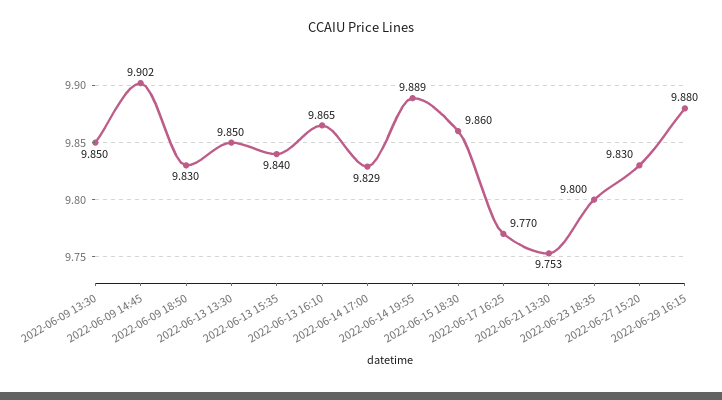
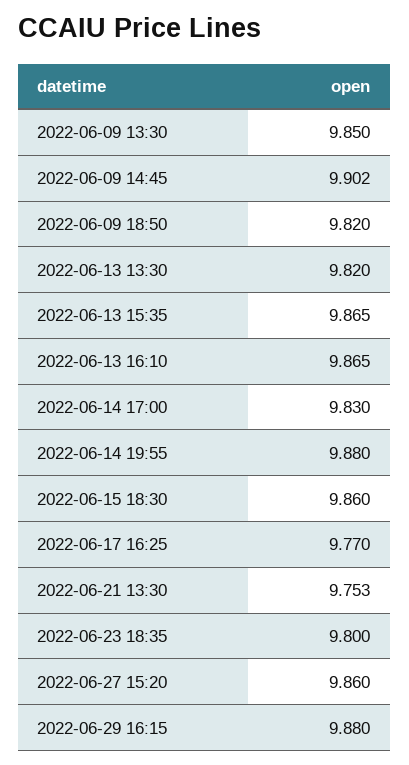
2022-06-09 18:50: 9.83 -> 9.82
2022-06-13 13:30: 9.85 -> 9.82
2022-06-13 15:35: 9.84 -> 9.865
2022-06-14 17:00: 9.829 -> 9.83
2022-06-14 19:55: 9.889 -> 9.88
2022-06-27 15:20: 9.83 -> 9.86

